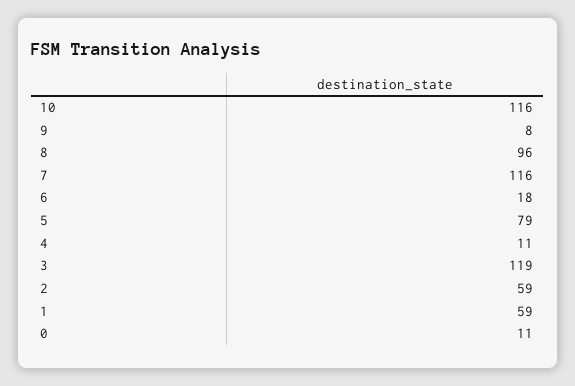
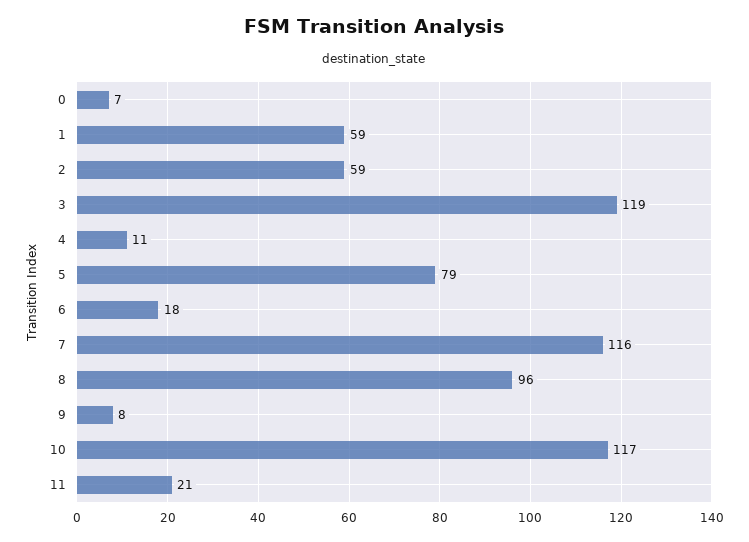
10: 116 -> 117
0: 11 -> 7
11: none -> 21

